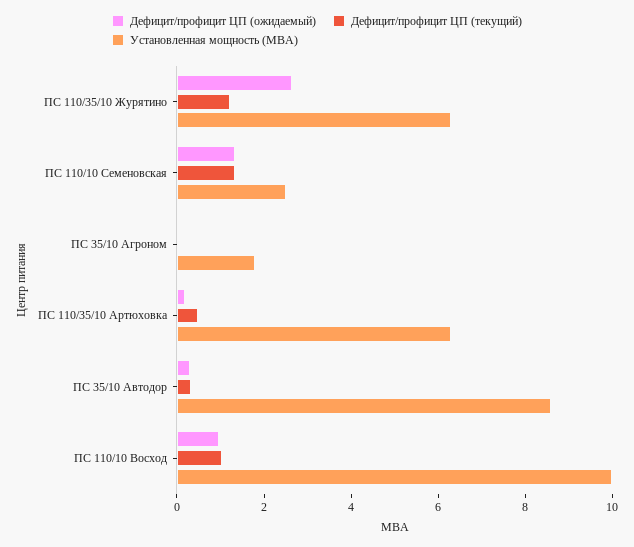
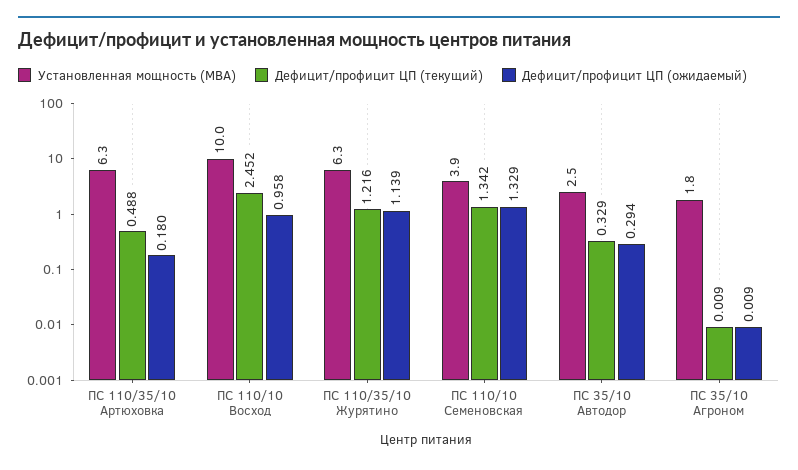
Дефицит/профицит ЦП (ожидаемый), ПС 110/35/10 Журятино: 2.5 -> 1.139
Установленная мощность (МВА), ПС 110/10 Семеновская: 2.5 -> 3.9
Установленная мощность (МВА), ПС 35/10 Автодор: 8.5 -> 2.5
Дефицит/профицит ЦП (текущий), ПС 110/10 Восход: 1 -> 2.452

